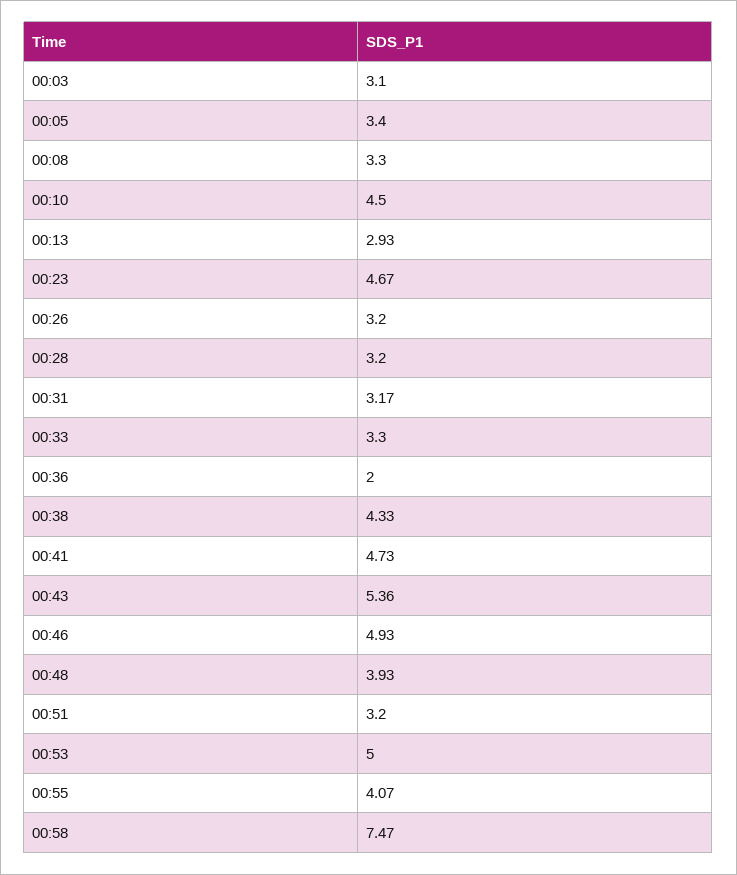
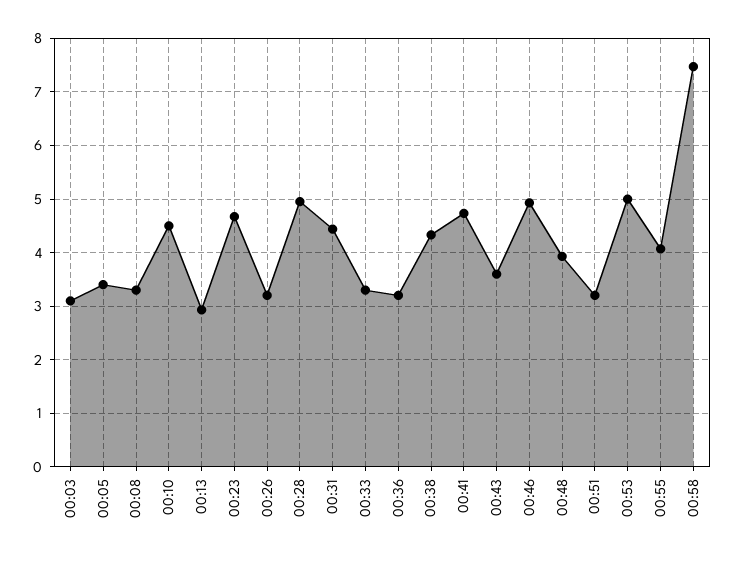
00:28: 3.2 -> 5
00:31: 3.17 -> 4.4
00:36: 2 -> 3.2
00:43: 5.36 -> 3.6

